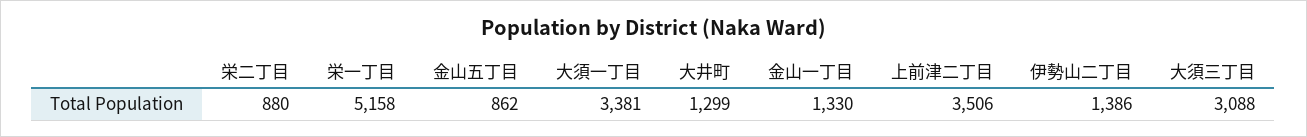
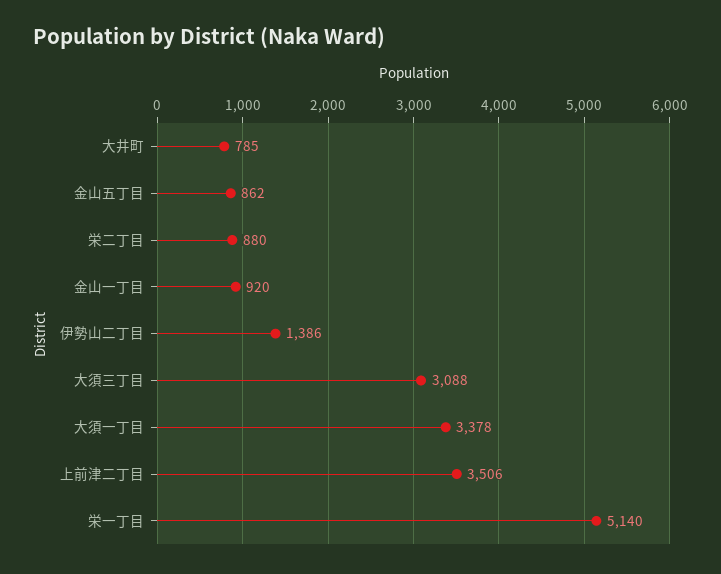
栄一丁目: 5158 -> 5140
大須一丁目: 3381 -> 3378
大井町: 1299 -> 785
金山一丁目: 1330 -> 920

